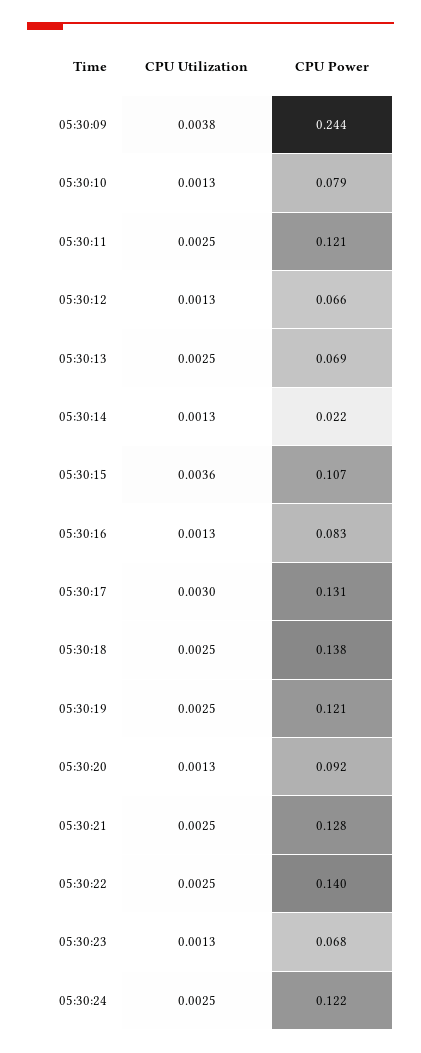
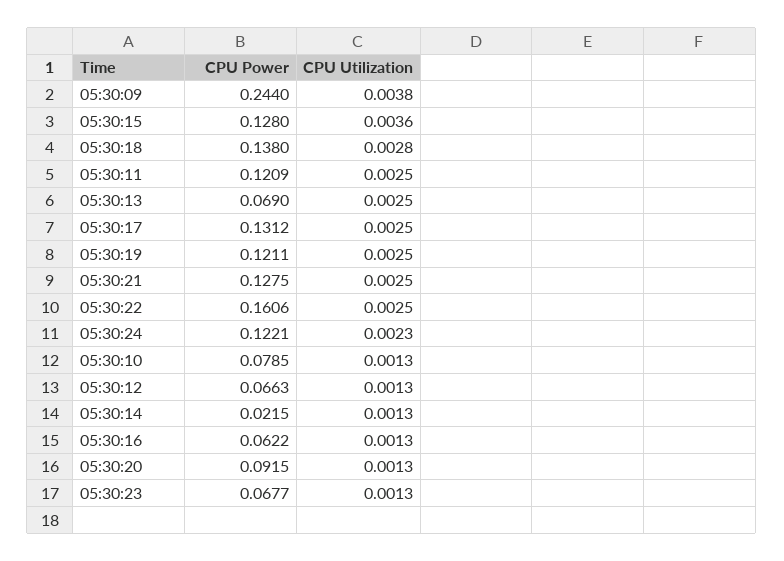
CPU Power, 05:30:15: 0.107 -> 0.128
CPU Power, 05:30:16: 0.083 -> 0.0622
CPU Utilization, 05:30:17: 0.003 -> 0.0025
CPU Utilization, 05:30:18: 0.0025 -> 0.0028
CPU Power, 05:30:22: 0.14 -> 0.1606
CPU Utilization, 05:30:24: 0.0025 -> 0.0023

